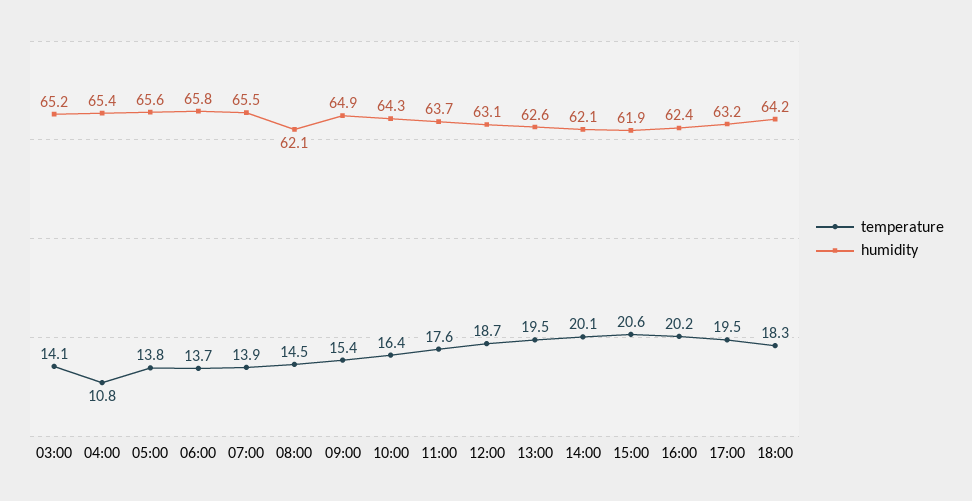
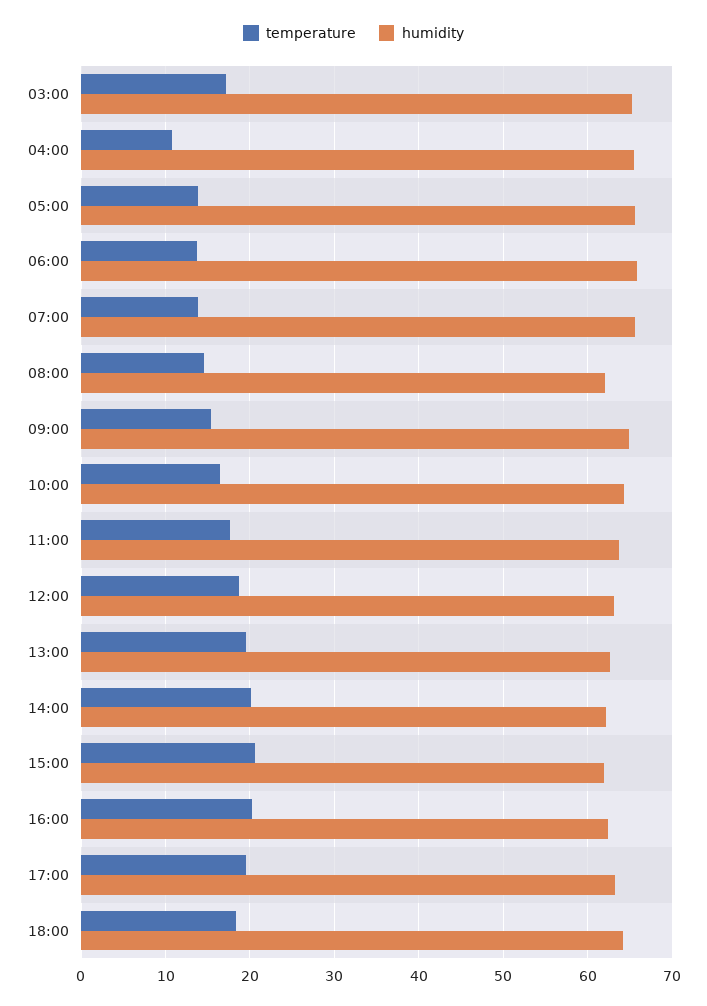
temperature, 03:00: 14.1 -> 17

